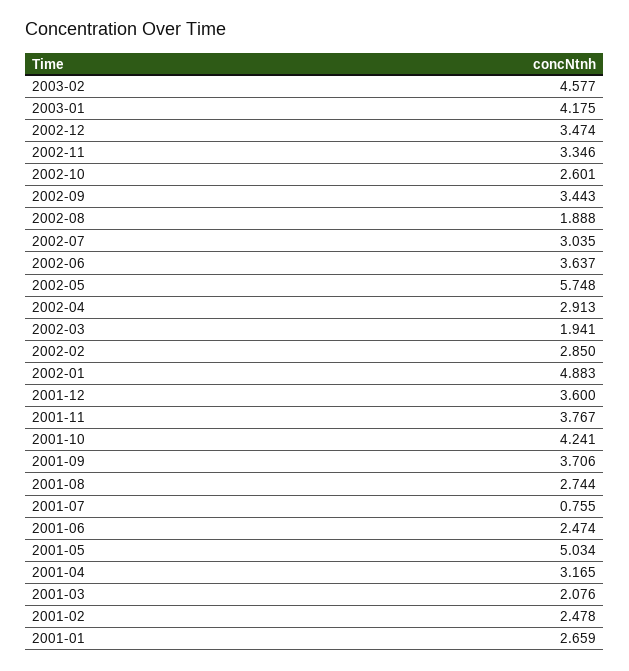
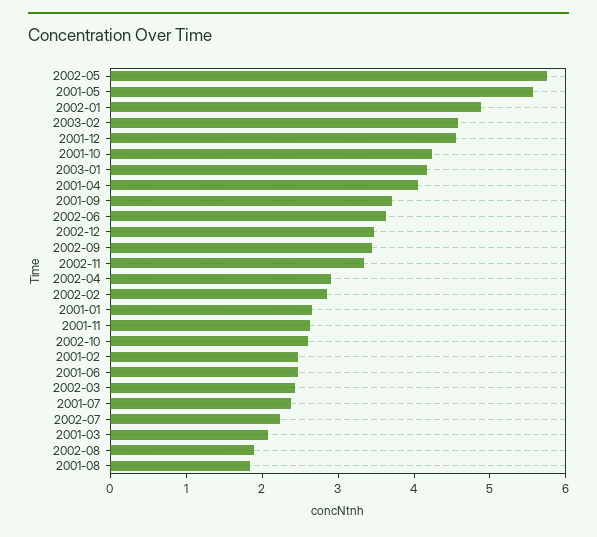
2002-07: 3.035 -> 2.2
2002-03: 1.941 -> 2.4
2001-12: 3.6 -> 4.6
2001-11: 3.767 -> 2.6
2001-08: 2.744 -> 1.8
2001-07: 0.755 -> 2.4
2001-05: 5.034 -> 5.6
2001-04: 3.165 -> 4

